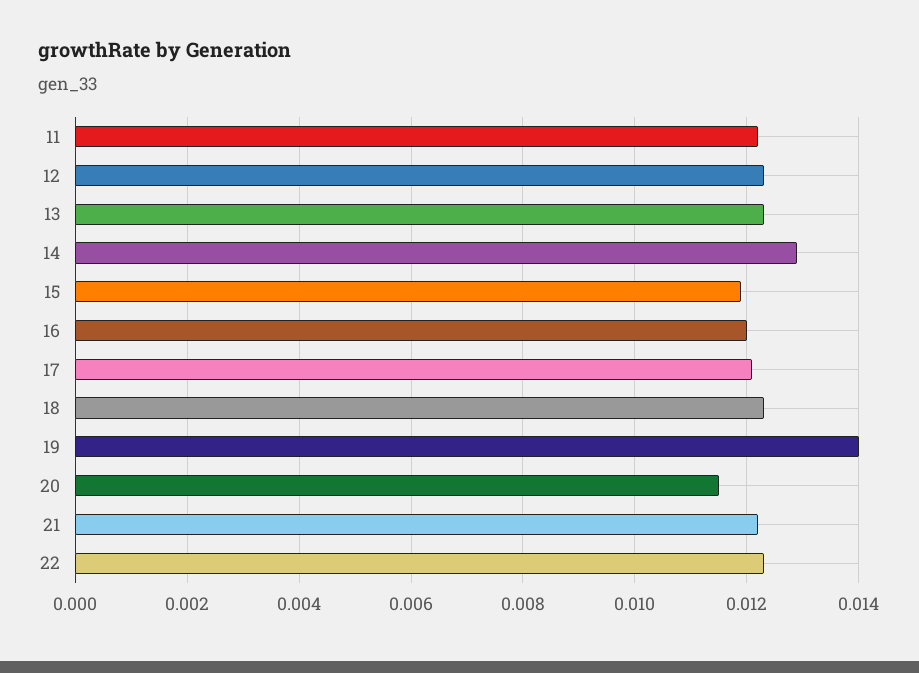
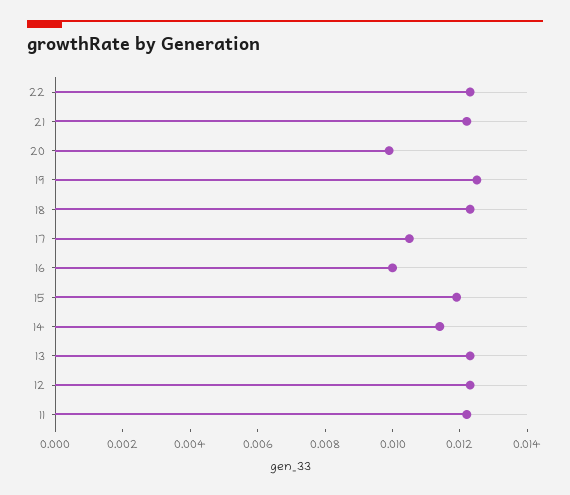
14: 0.013 -> 0.0115
16: 0.012 -> 0.01
17: 0.012 -> 0.0105
19: 0.014 -> 0.0125
20: 0.0115 -> 0.01

